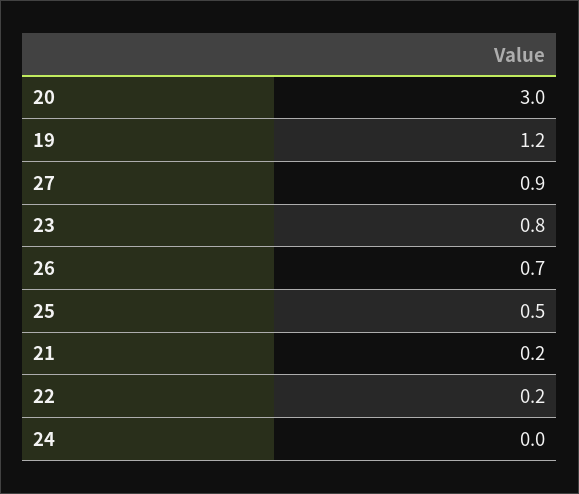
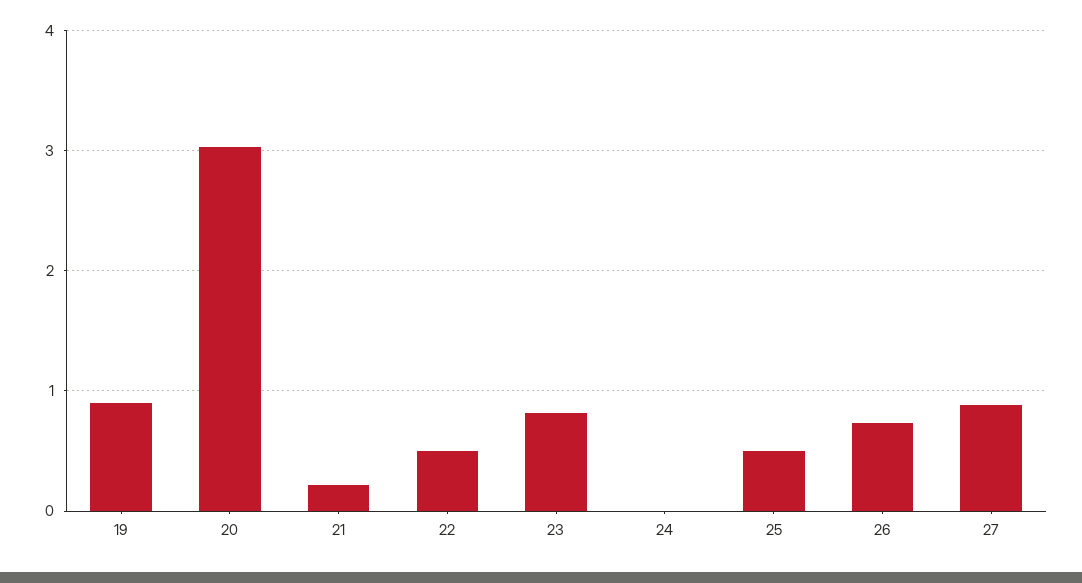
19: 1.2 -> 0.9
22: 0.2 -> 0.5

